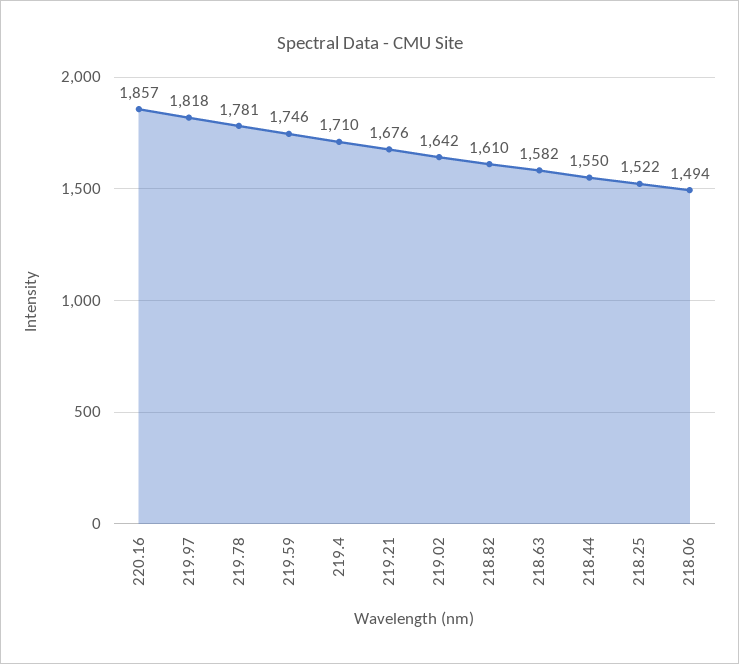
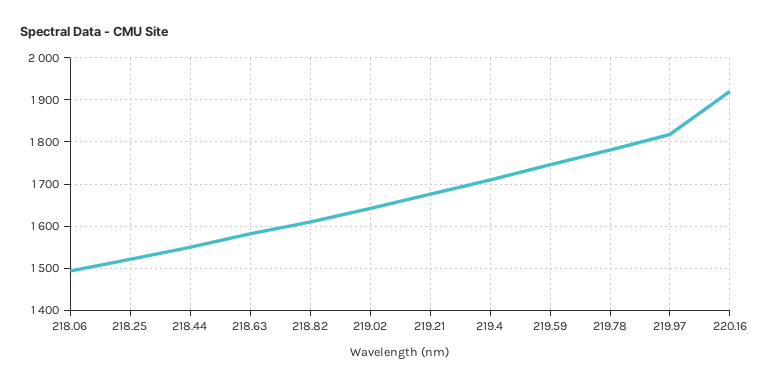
220.16: 1857 -> 1920

